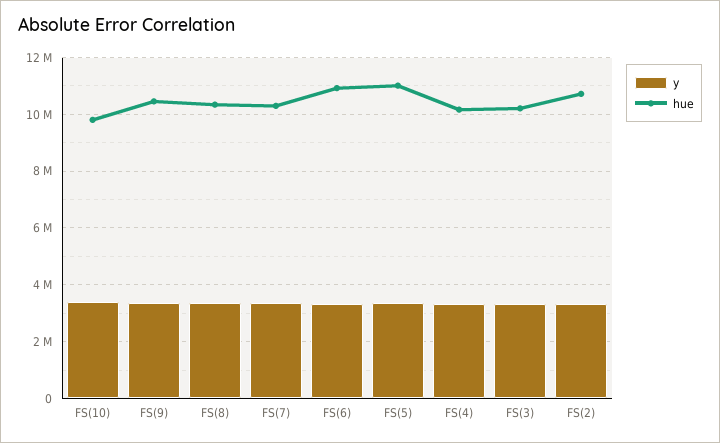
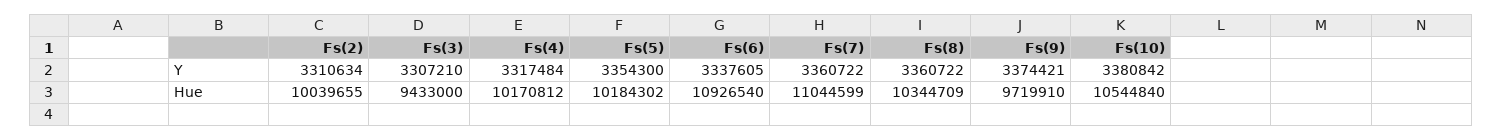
hue, FS(10): 9750000 -> 10544840
hue, FS(9): 10500000 -> 9719910
hue, FS(7): 10250000 -> 11044599
hue, FS(5): 11000000 -> 10184302
hue, FS(3): 10250000 -> 9433000
hue, FS(2): 10750000 -> 10039655

